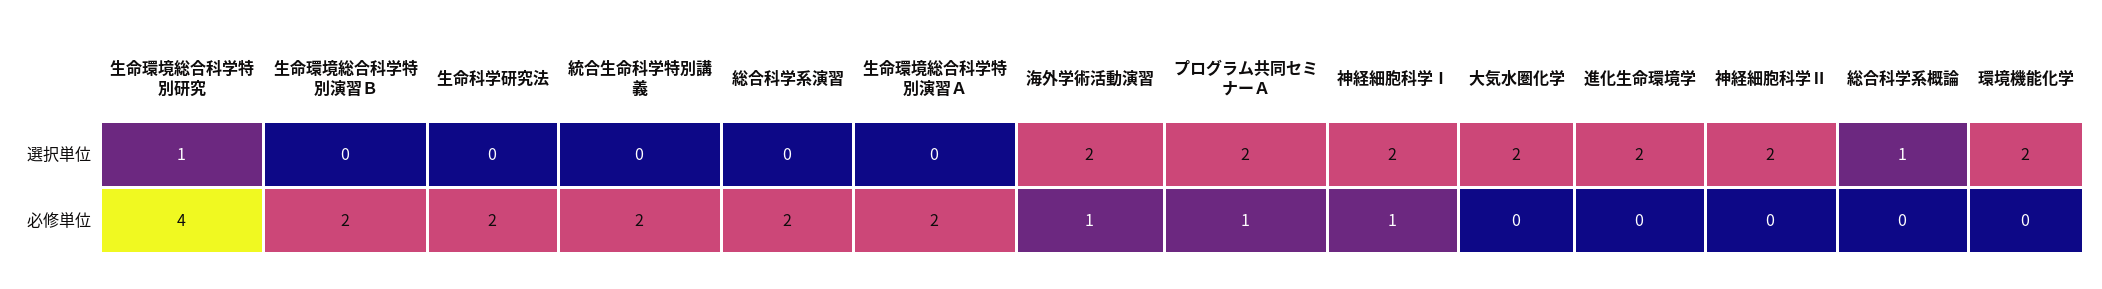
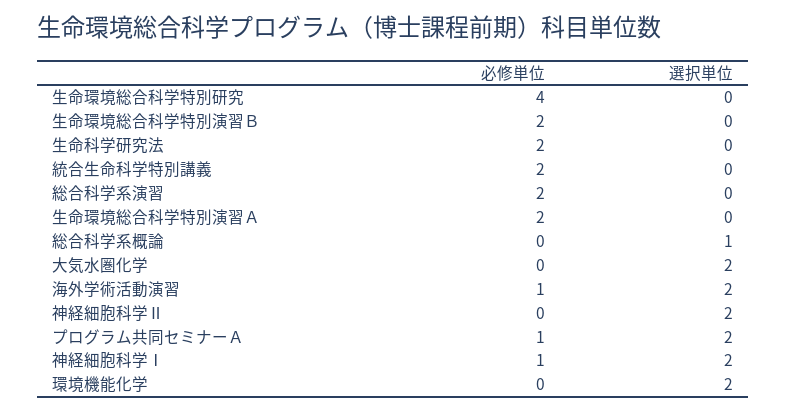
生命環境総合科学特別研究, 選択単位: 1 -> 0
進化生命環境学, 選択単位: 2 -> none
進化生命環境学, 必修単位: 0 -> none

